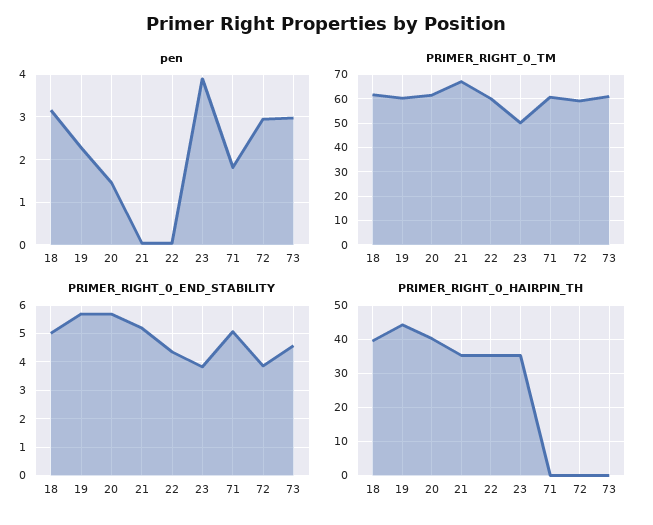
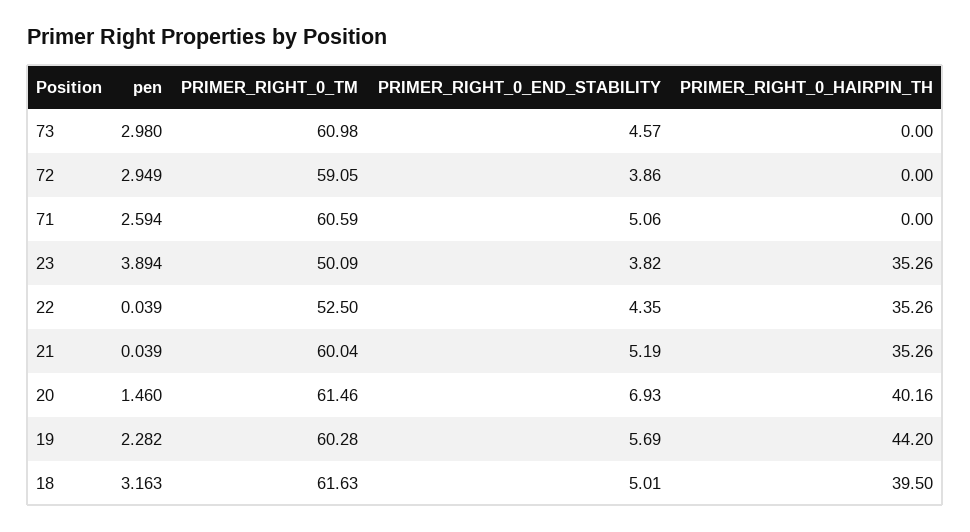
pen, 71: 1.8 -> 2.594
PRIMER_RIGHT_0_TM, 21: 67.5 -> 60.04
PRIMER_RIGHT_0_TM, 22: 60 -> 52.5
PRIMER_RIGHT_0_END_STABILITY, 20: 5.75 -> 6.93

